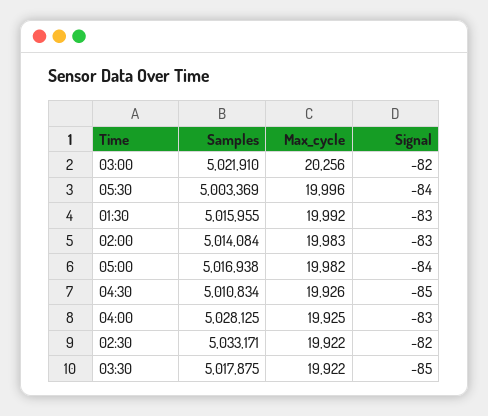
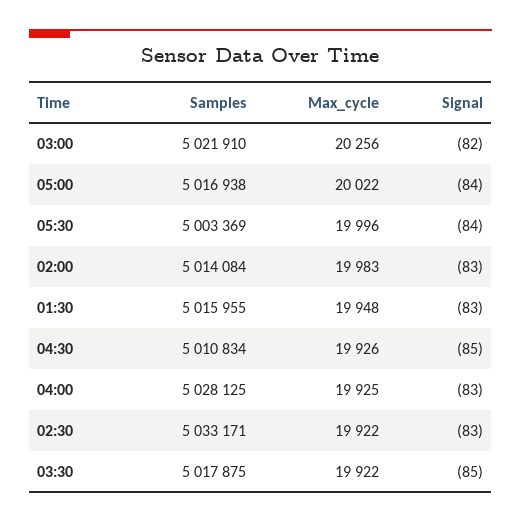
Max_cycle, 01:30: 19992 -> 19948
Max_cycle, 05:00: 19982 -> 20022
Signal, 02:30: -82 -> -83

